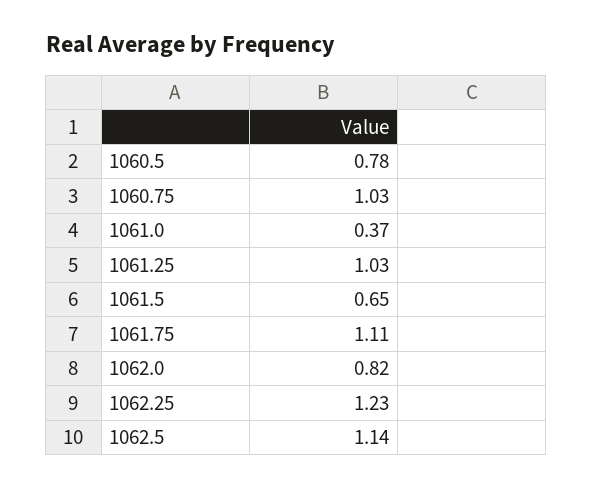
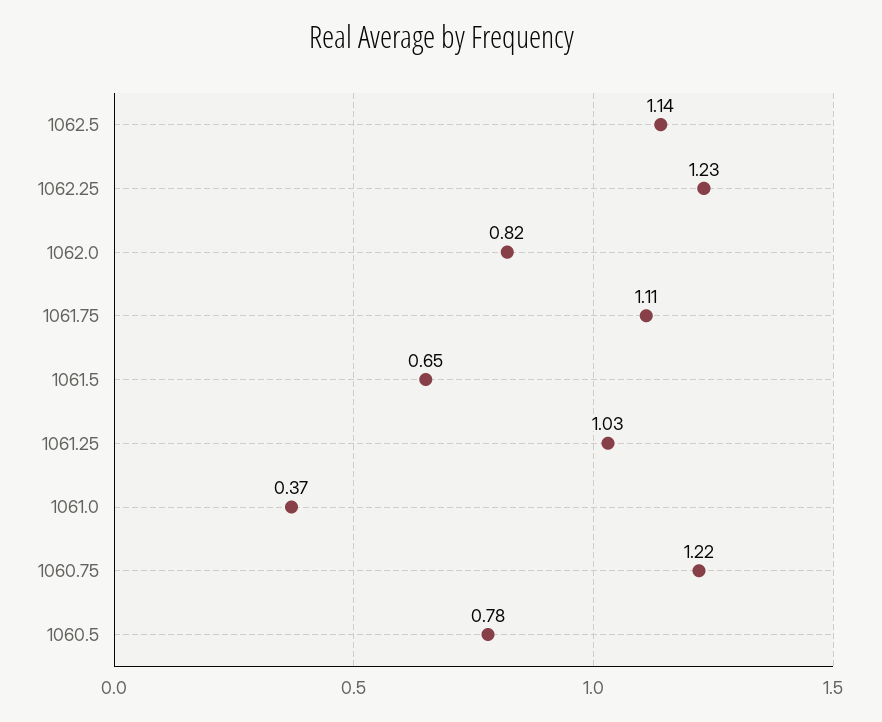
1060.75: 1.03 -> 1.22

